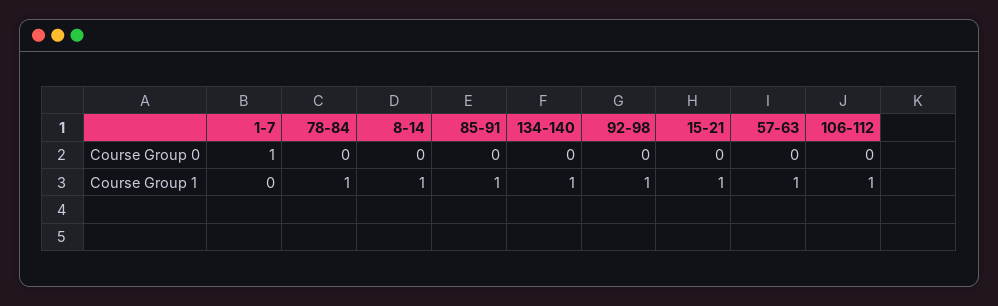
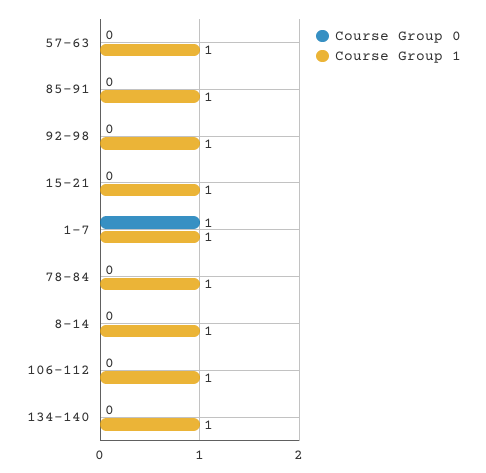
Course Group 1, 1-7: 0 -> 1

